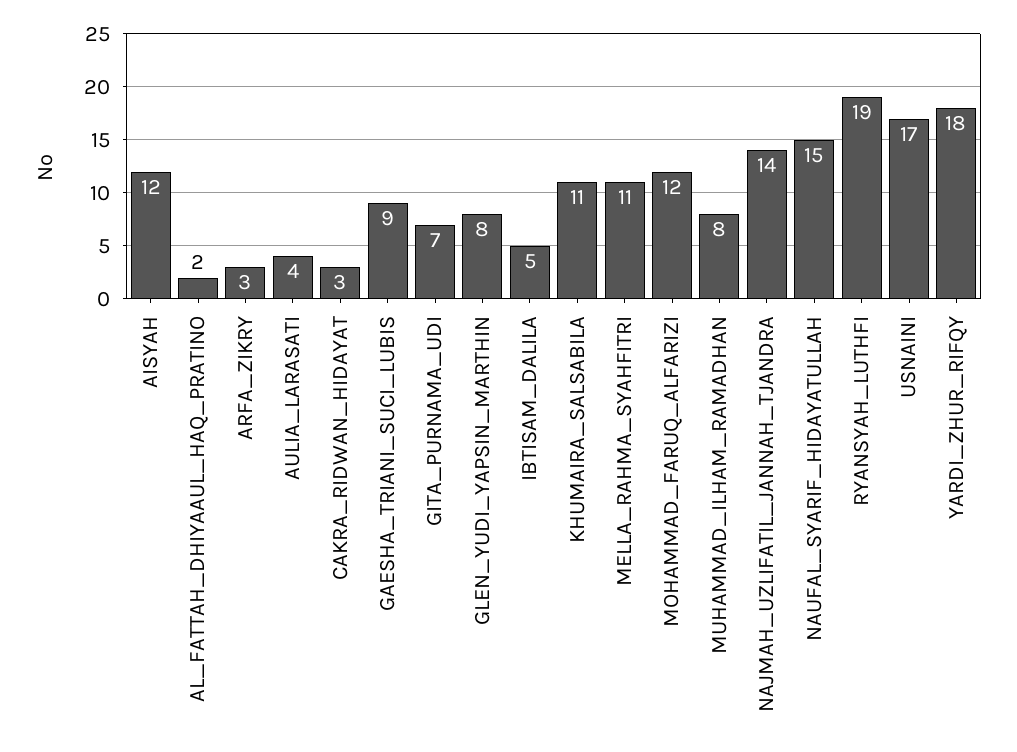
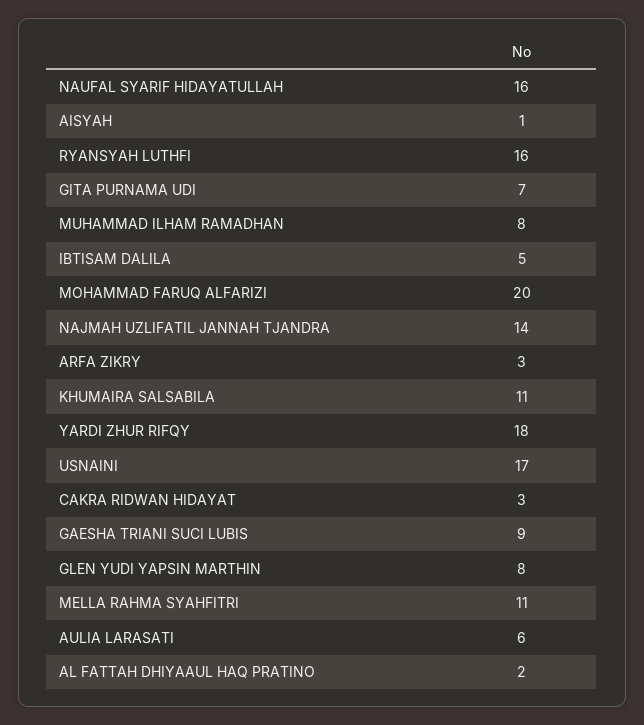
AISYAH: 12 -> 1
AULIA_LARASATI: 4 -> 6
MOHAMMAD_FARUQ_ALFARIZI: 12 -> 20
NAUFAL_SYARIF_HIDAYATULLAH: 15 -> 16
RYANSYAH_LUTHFI: 19 -> 16

